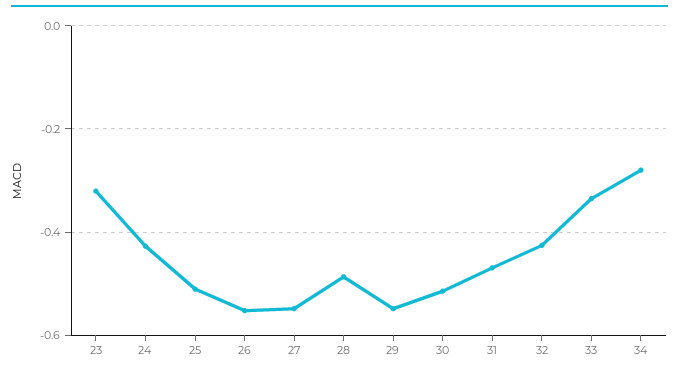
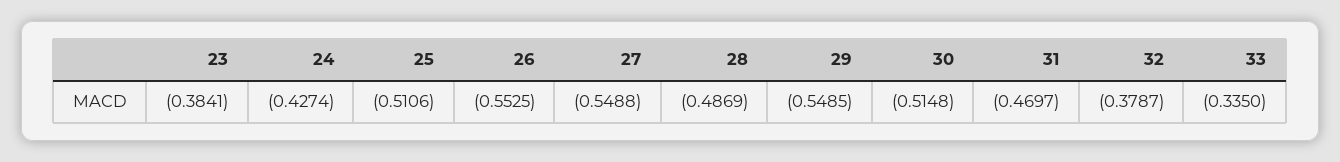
23: -0.32 -> -0.3841
32: -0.42 -> -0.3787
34: -0.28 -> none

